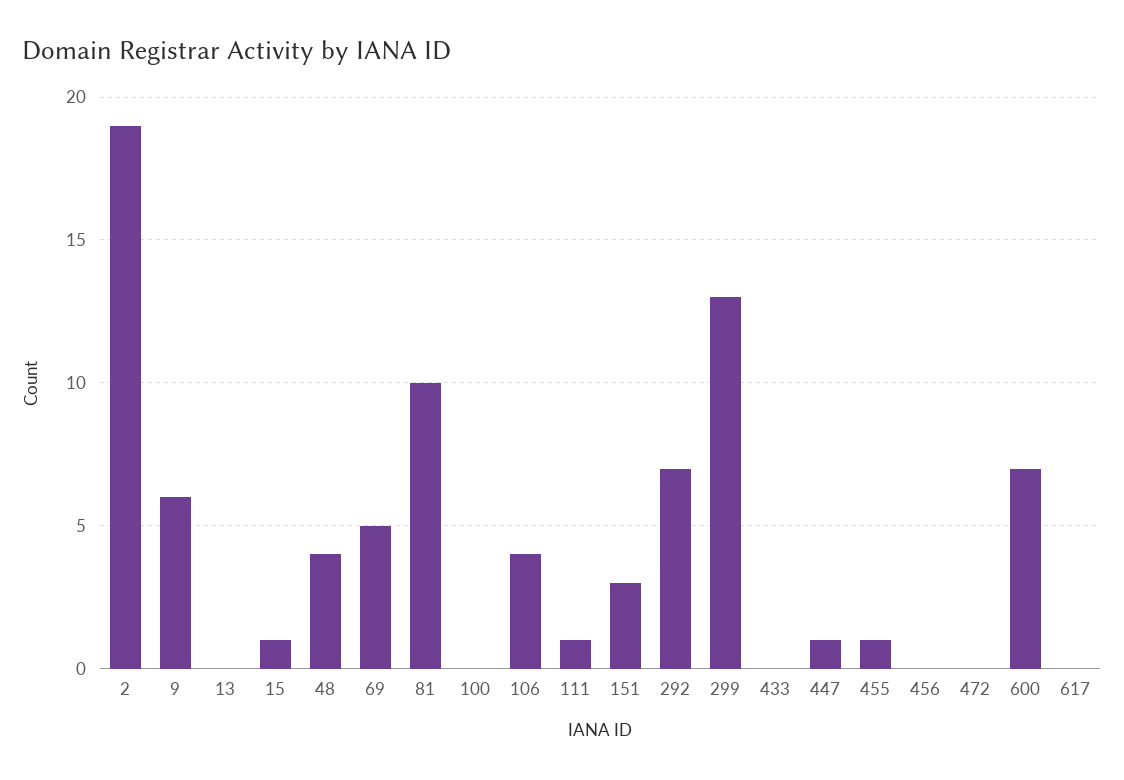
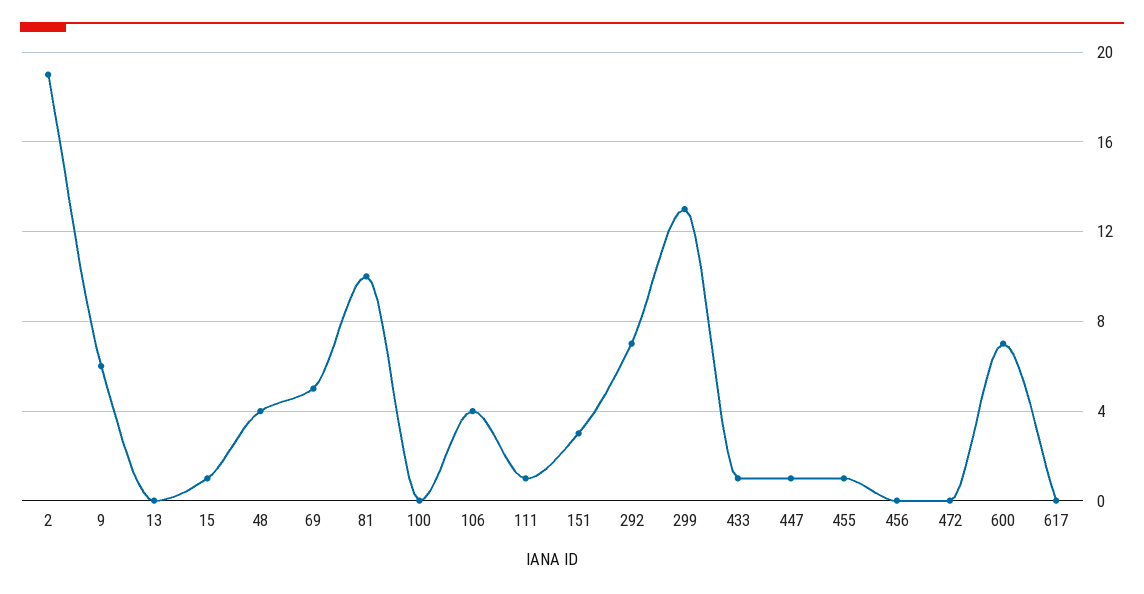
433: 0 -> 1

